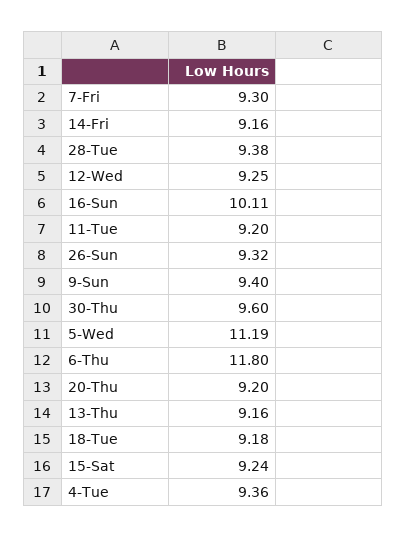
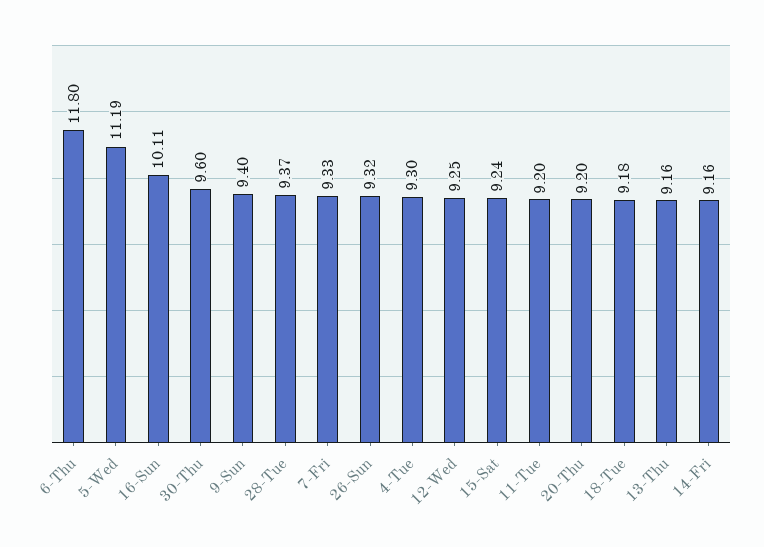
7-Fri: 9.3 -> 9.33
28-Tue: 9.38 -> 9.37
4-Tue: 9.36 -> 9.3

